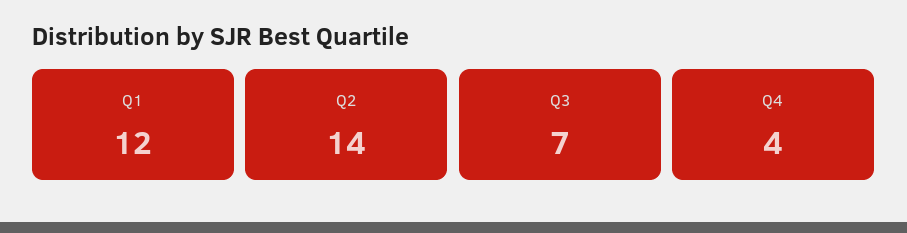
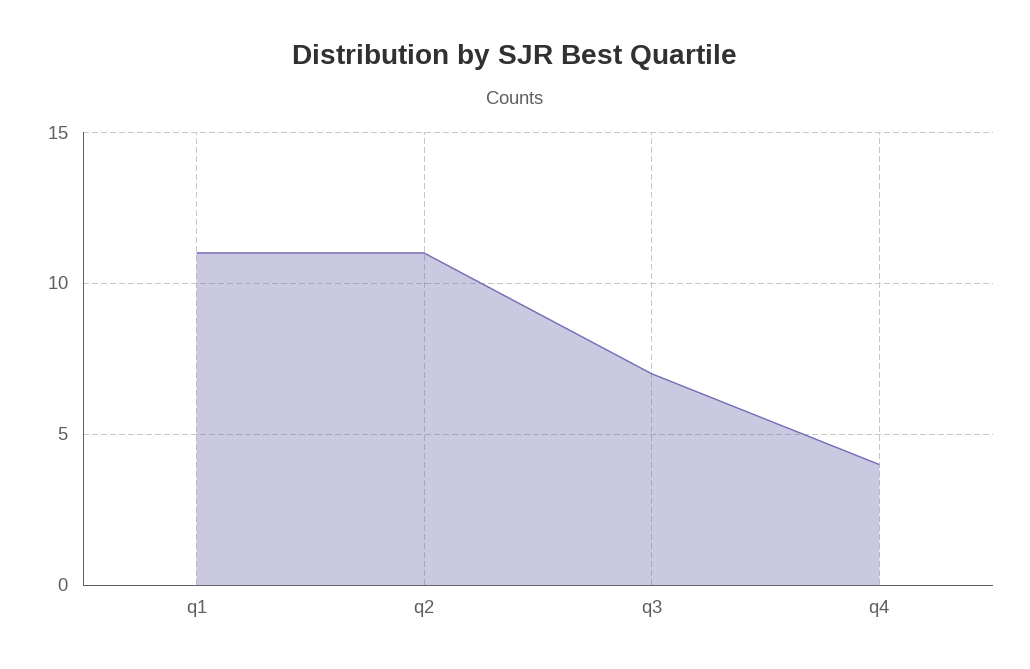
Q1: 12 -> 11
Q2: 14 -> 11

